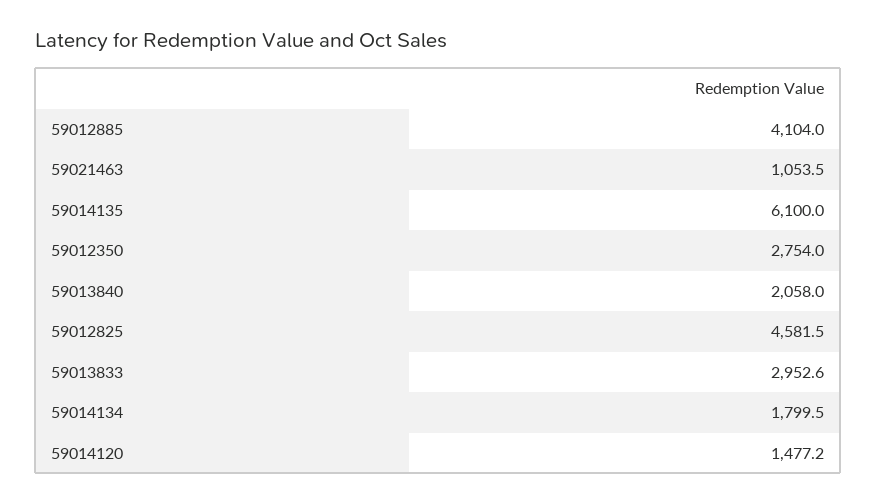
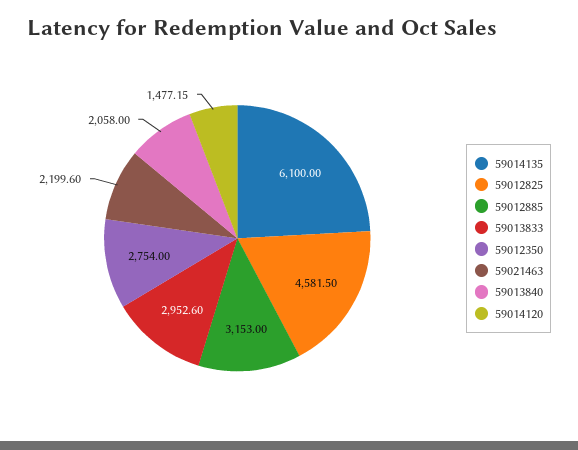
59012885: 4104 -> 3153
59021463: 1053.5 -> 2199.6
59014134: 1799.5 -> none

